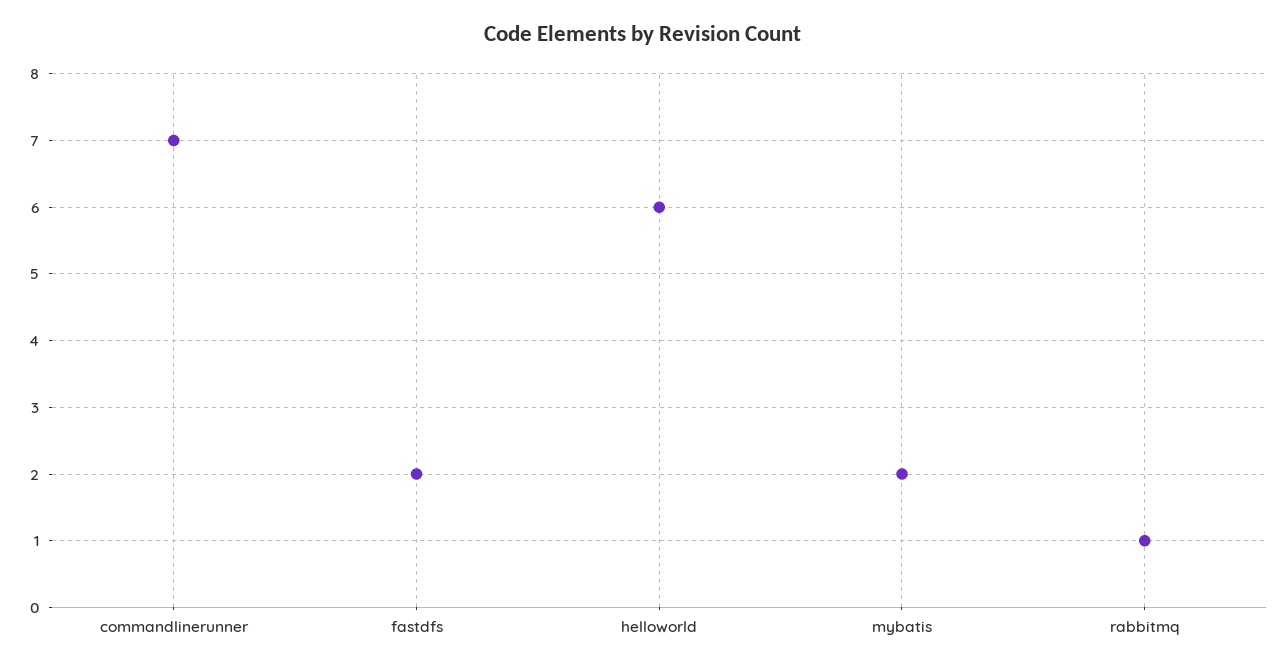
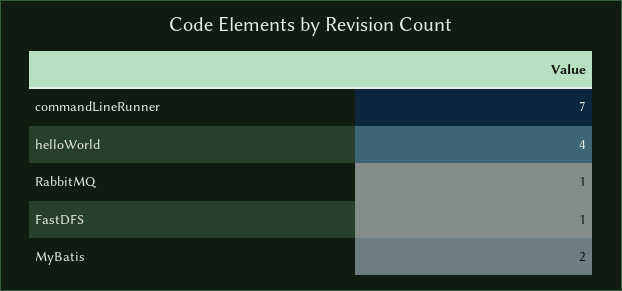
fastdfs: 2 -> 1
helloworld: 6 -> 4

